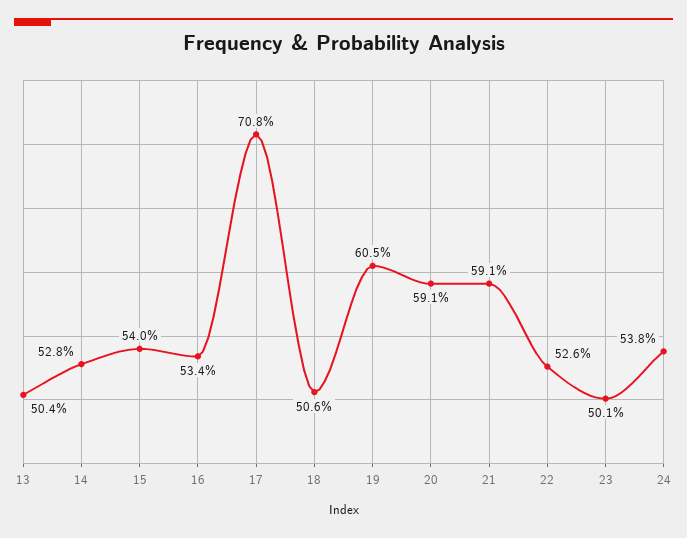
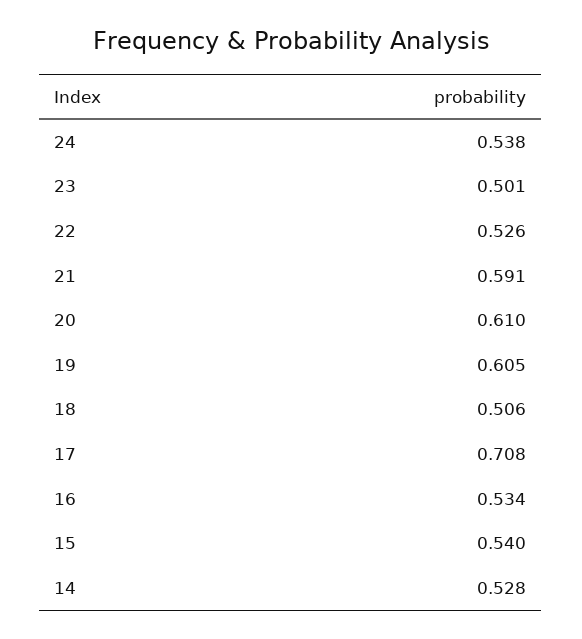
13: 0.504 -> none
20: 0.591 -> 0.61

